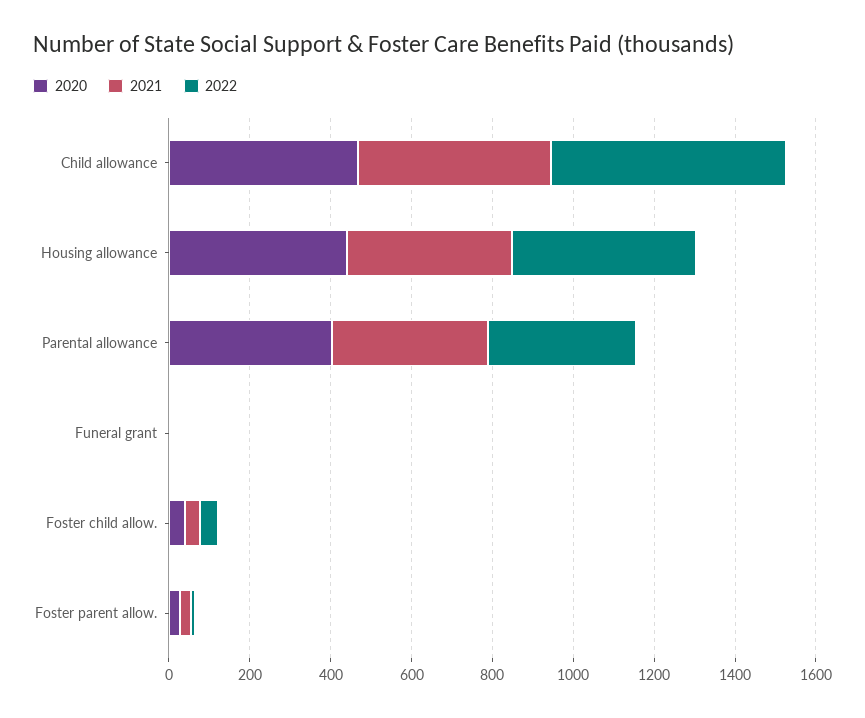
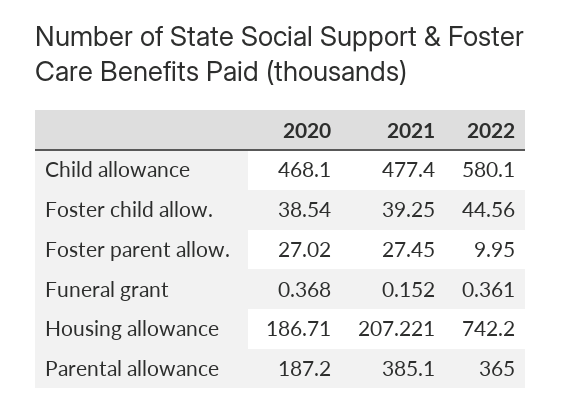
2020, Housing allowance: 450 -> 186.71
2021, Housing allowance: 400 -> 207.221
2022, Housing allowance: 450 -> 742.2
2020, Parental allowance: 400 -> 187.2

